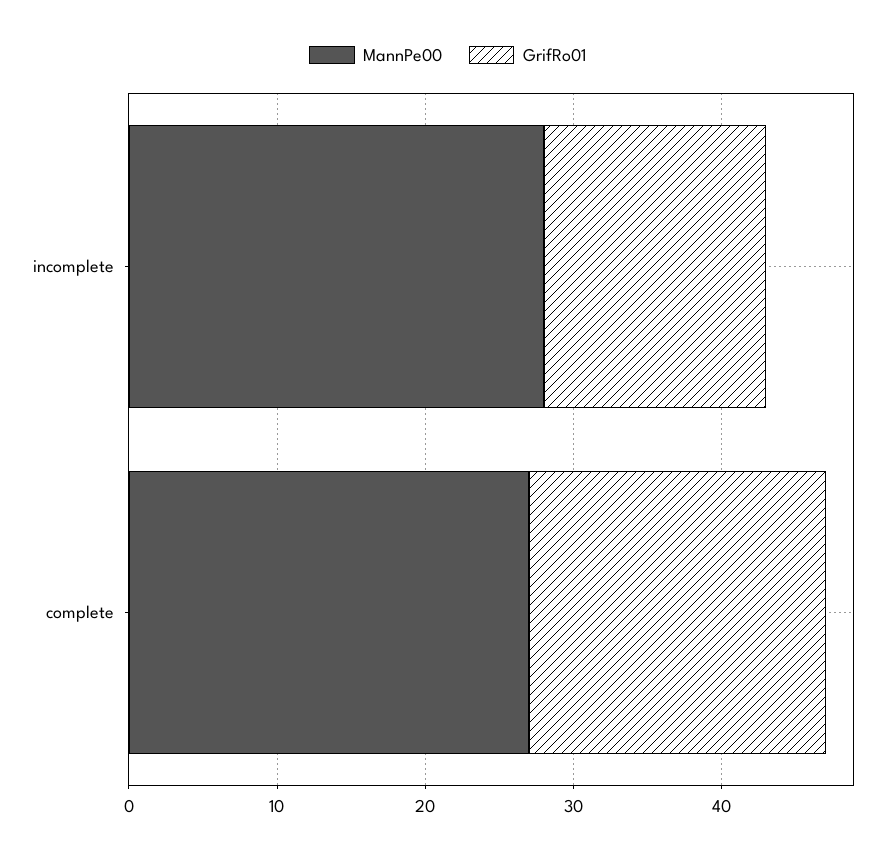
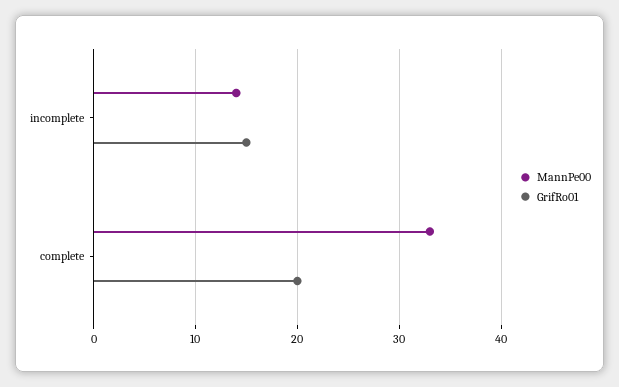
MannPe00, incomplete: 28 -> 14
MannPe00, complete: 27 -> 33

